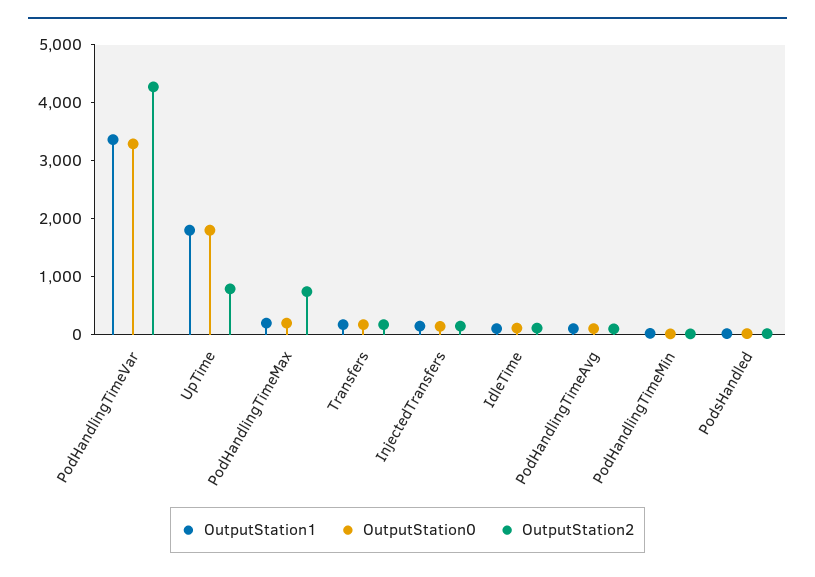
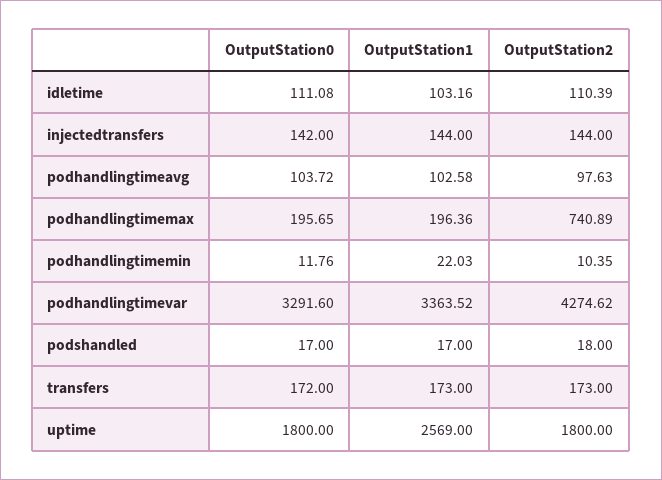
OutputStation1, UpTime: 1800 -> 2569
OutputStation2, UpTime: 800 -> 1800

